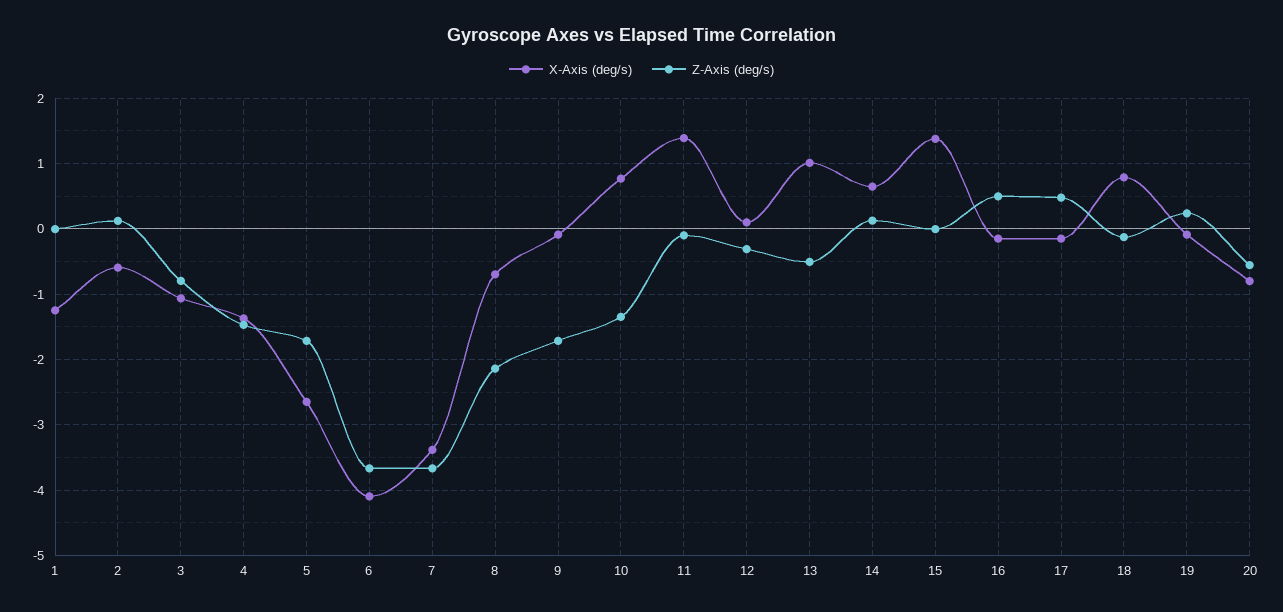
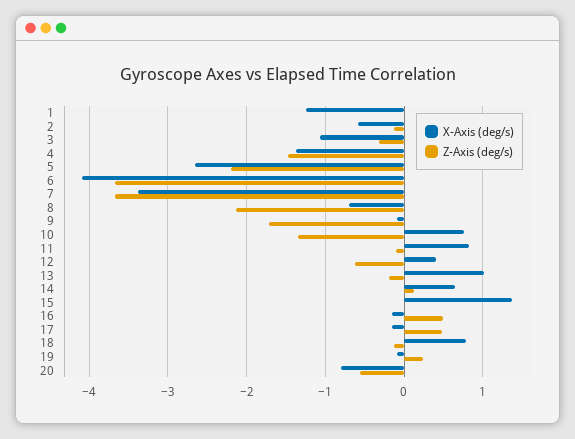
Z-Axis (deg/s), 2: 0.1 -> -0.1
Z-Axis (deg/s), 3: -0.8 -> -0.3
Z-Axis (deg/s), 5: -1.7 -> -2.2
X-Axis (deg/s), 11: 1.4 -> 0.8
X-Axis (deg/s), 12: 0.1 -> 0.4
Z-Axis (deg/s), 12: -0.3 -> -0.6
Z-Axis (deg/s), 13: -0.5 -> -0.2

